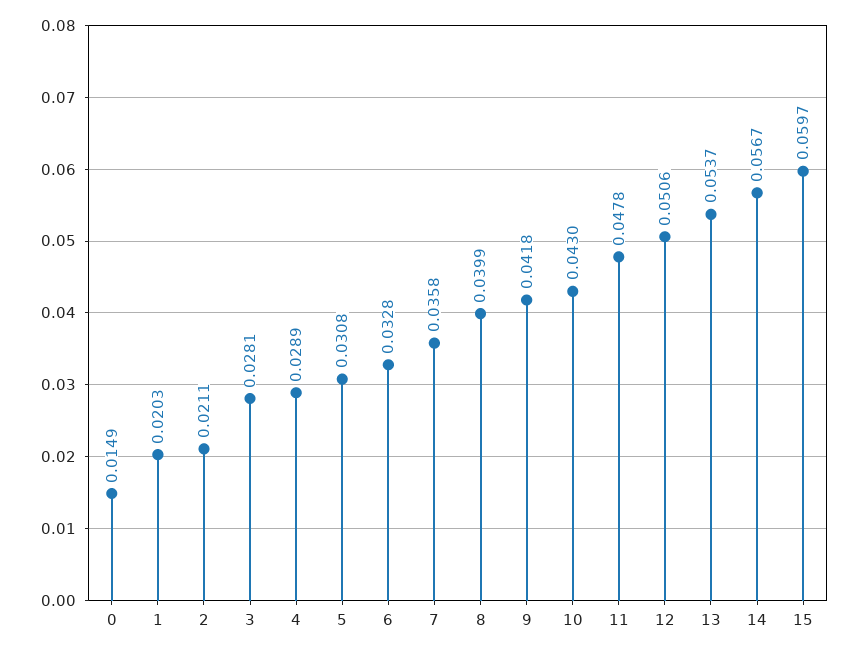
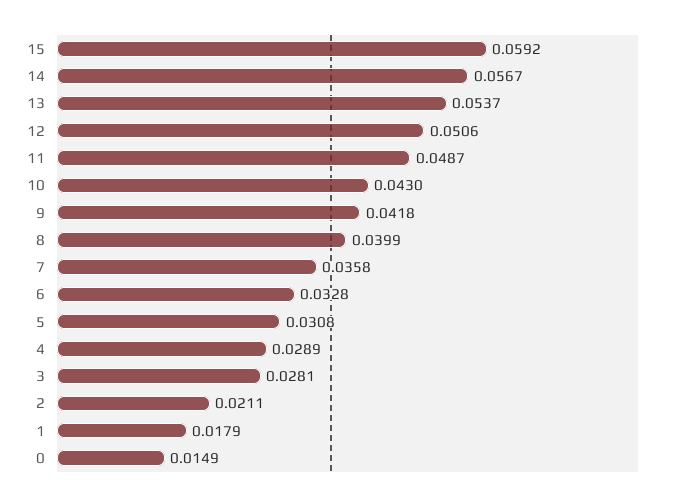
1: 0.0203 -> 0.0179
11: 0.0478 -> 0.0487
15: 0.0597 -> 0.0592

